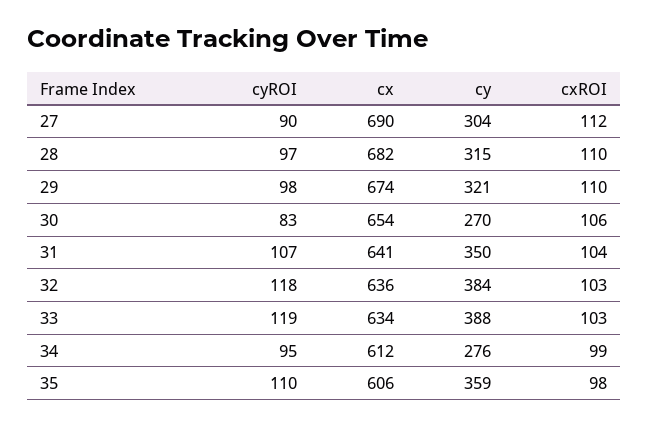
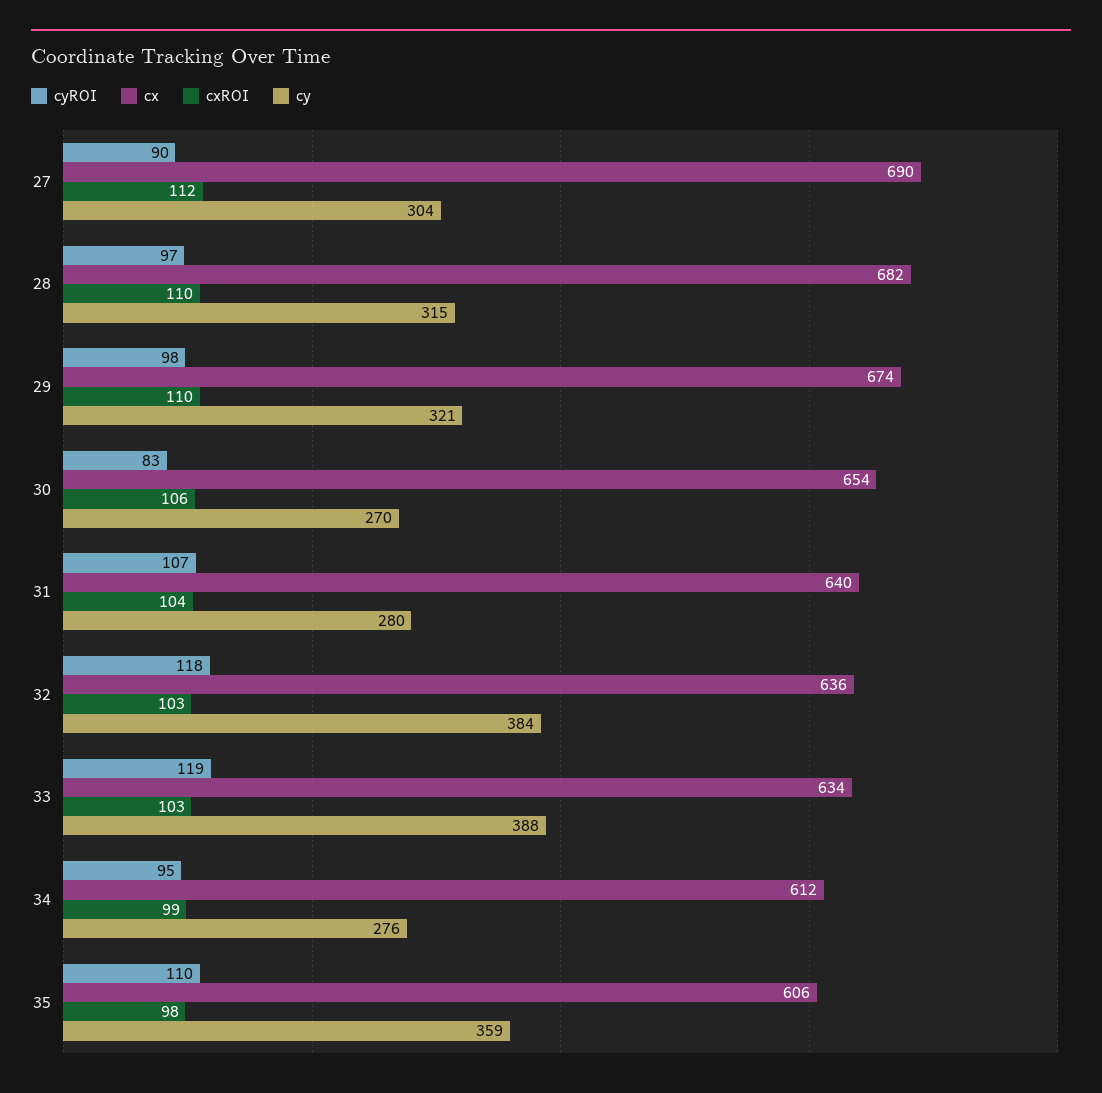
cx, 31: 641 -> 640
cy, 31: 350 -> 280

